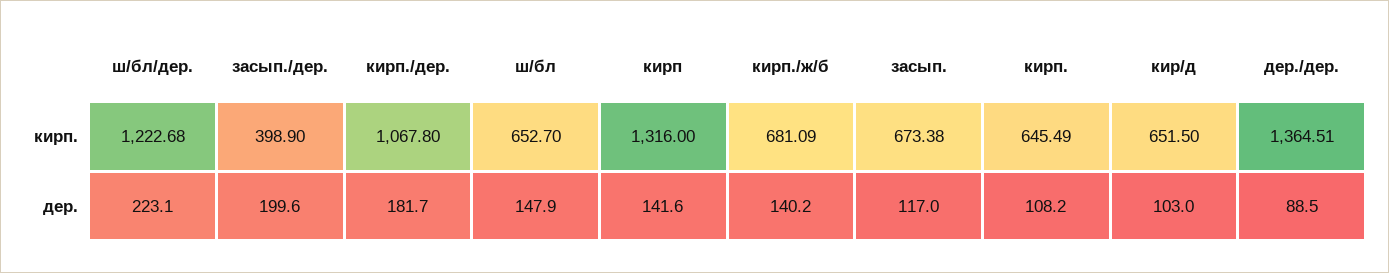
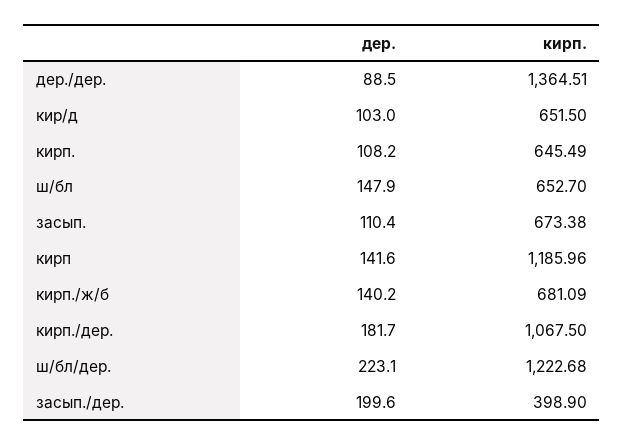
кирп./дер., кирп.: 1067.8 -> 1067.5
кирп, кирп.: 1316 -> 1185.96
засып., дер.: 117 -> 110.4

